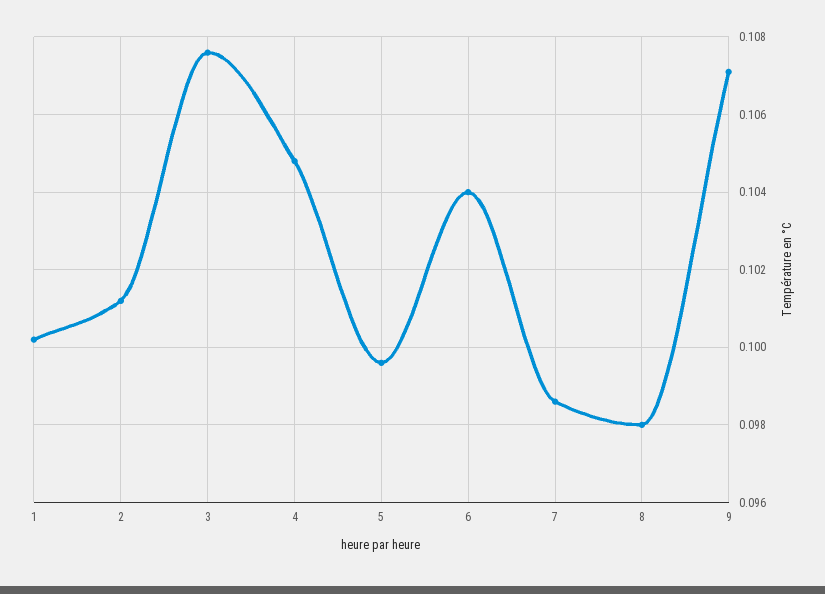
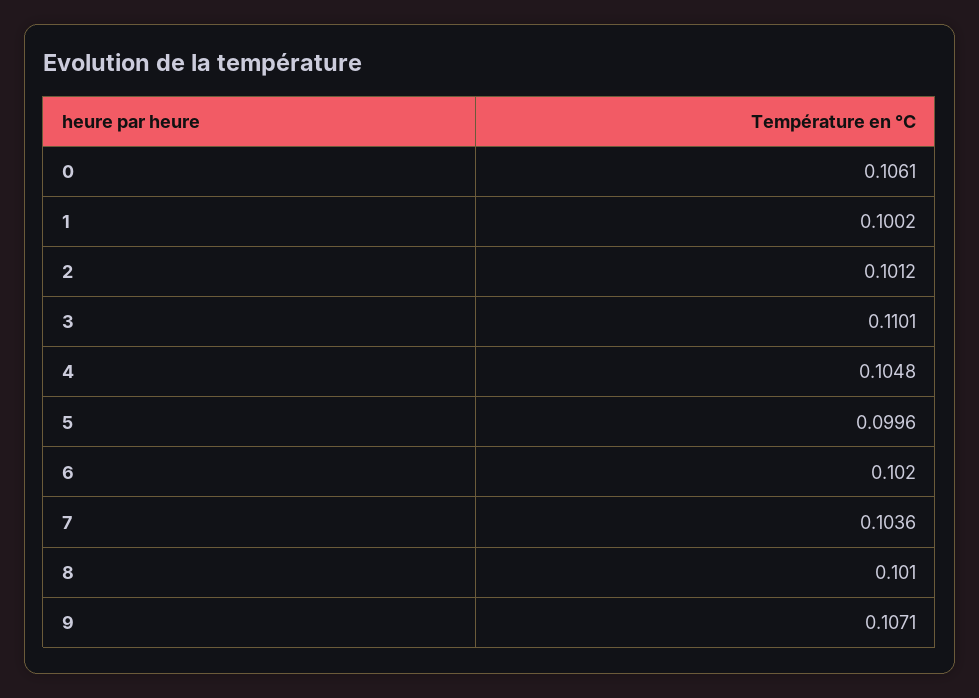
3: 0.1075 -> 0.1101
6: 0.104 -> 0.102
7: 0.0985 -> 0.1036
8: 0.098 -> 0.101
0: none -> 0.1061

